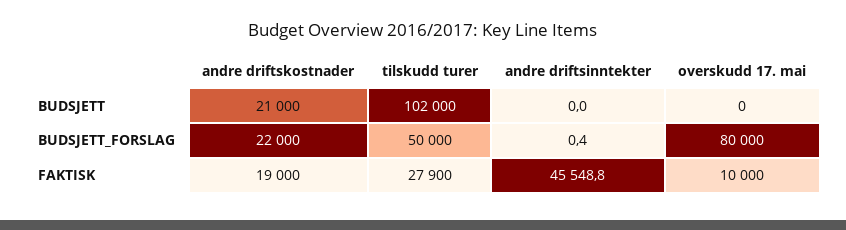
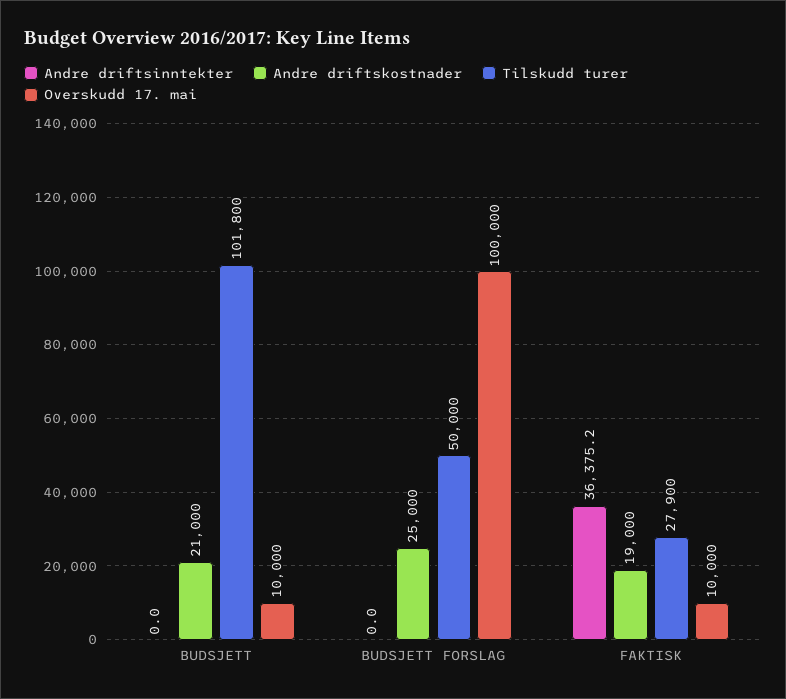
tilskudd turer, BUDSJETT: 102000 -> 101800
overskudd 17. mai, BUDSJETT: 0 -> 10000
andre driftskostnader, BUDSJETT_FORSLAG: 22000 -> 25000
andre driftsinntekter, BUDSJETT_FORSLAG: 0.4 -> 0
overskudd 17. mai, BUDSJETT_FORSLAG: 80000 -> 100000
andre driftsinntekter, FAKTISK: 45548.8 -> 36375.2

